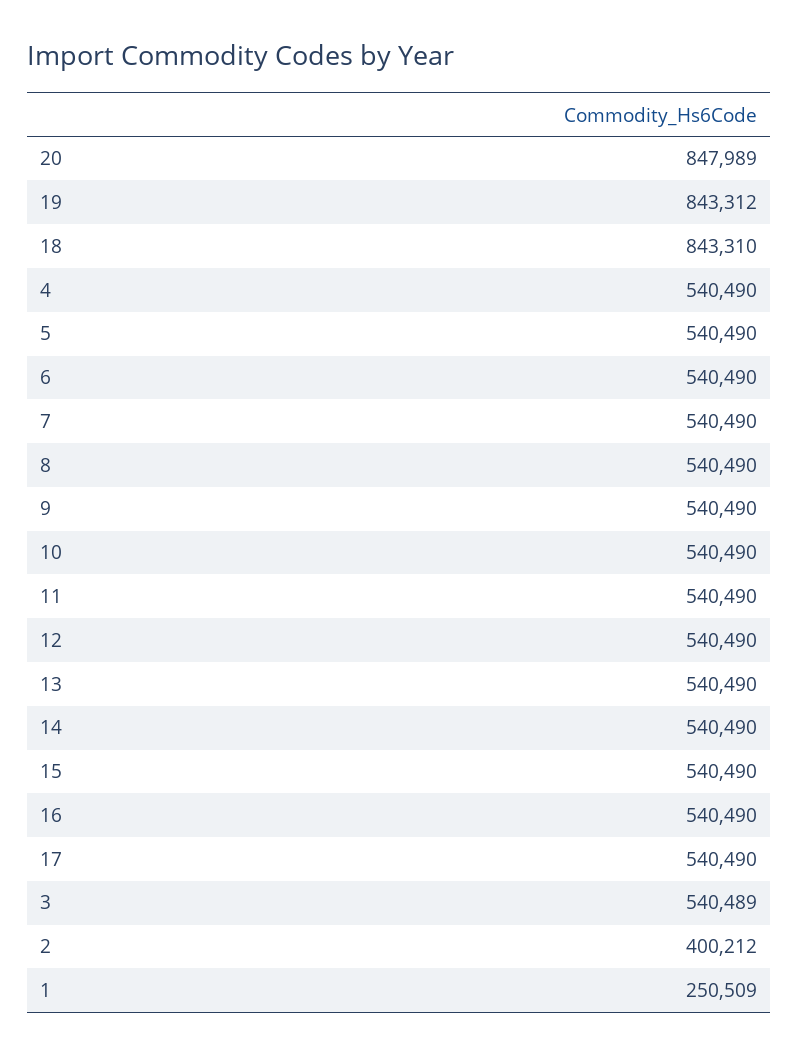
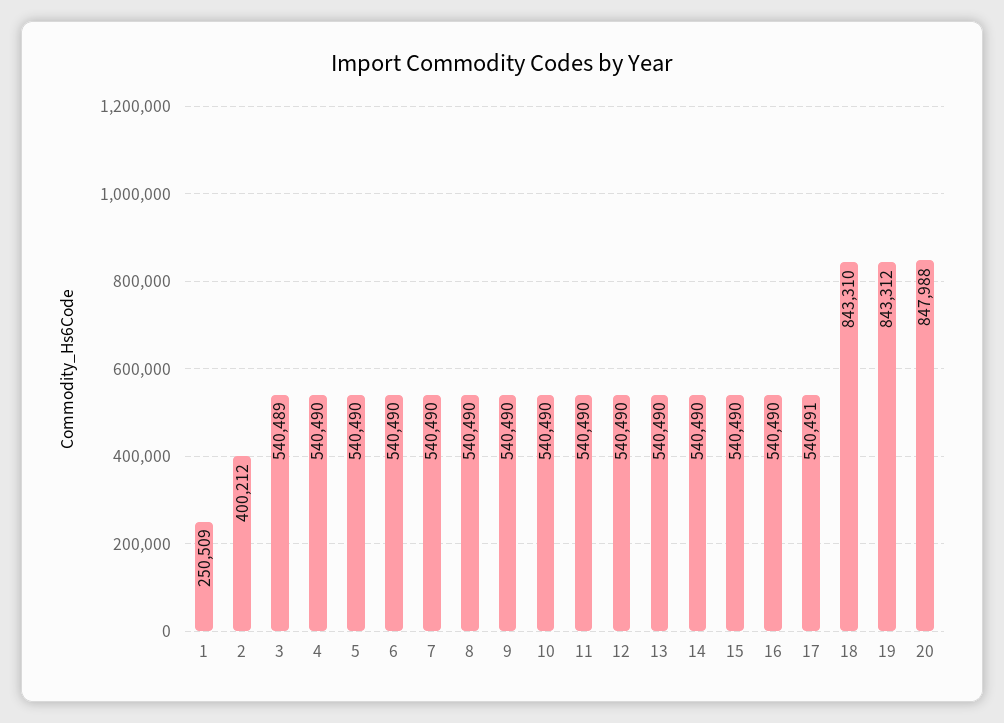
20: 847989 -> 847988
17: 540490 -> 540491

